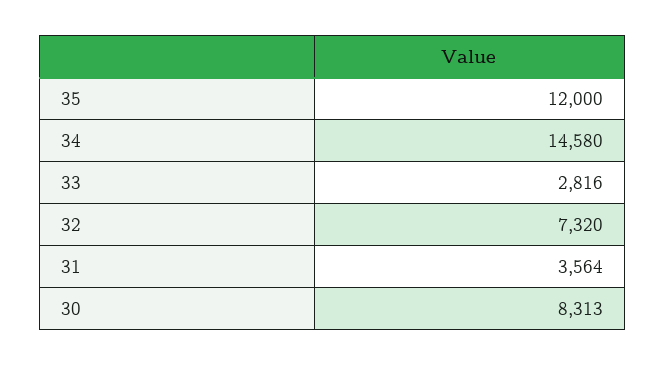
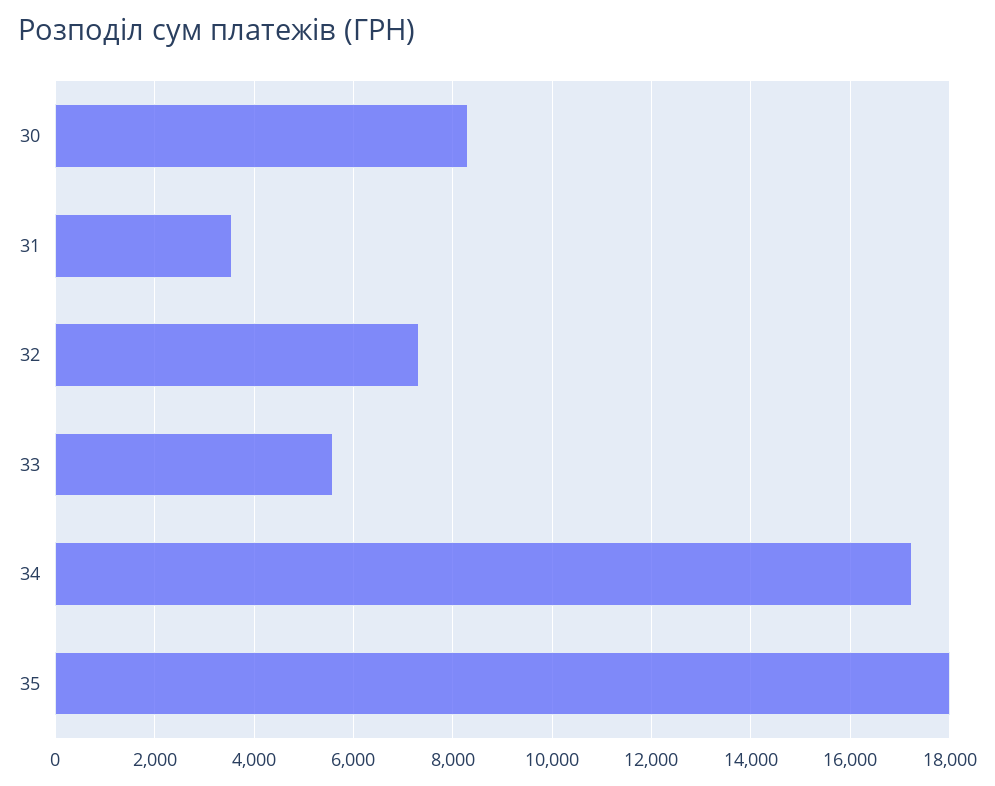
35: 12000 -> 18000
34: 14580 -> 17200
33: 2816 -> 5600

